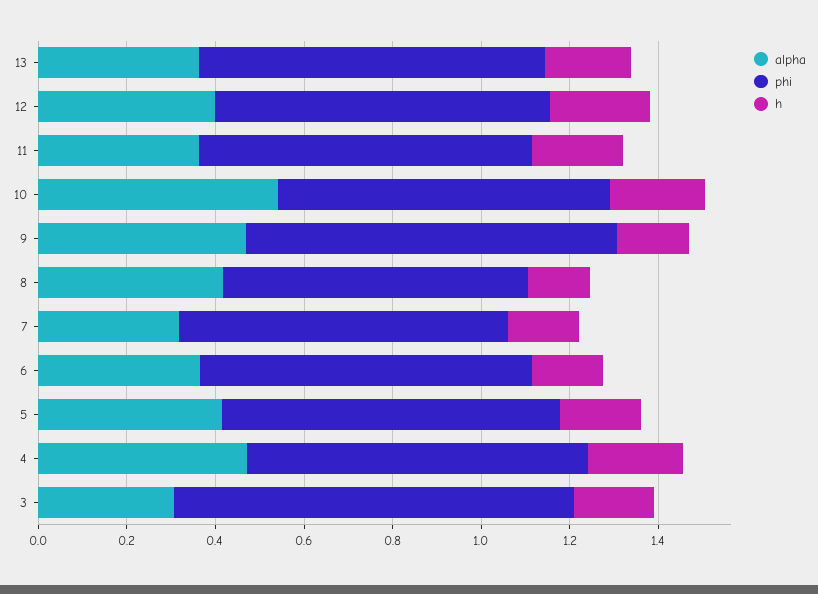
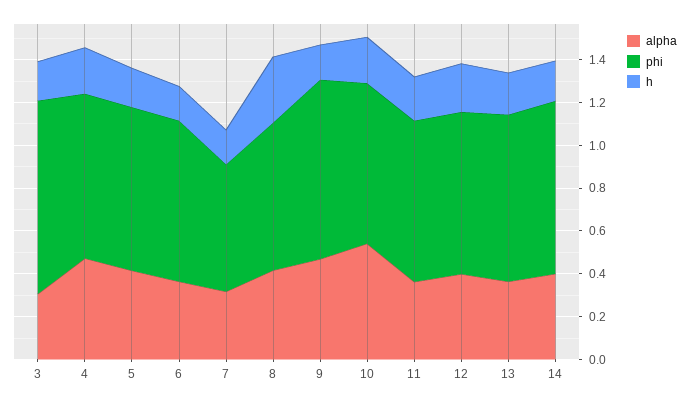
h, 8: 0.15 -> 0.3
phi, 7: 0.75 -> 0.6
alpha, 14: none -> 0.4
phi, 14: none -> 0.8
h, 14: none -> 0.2

